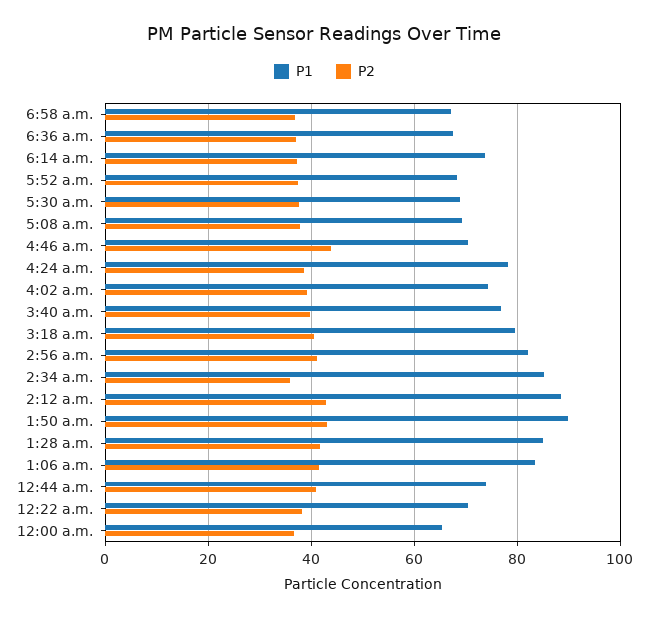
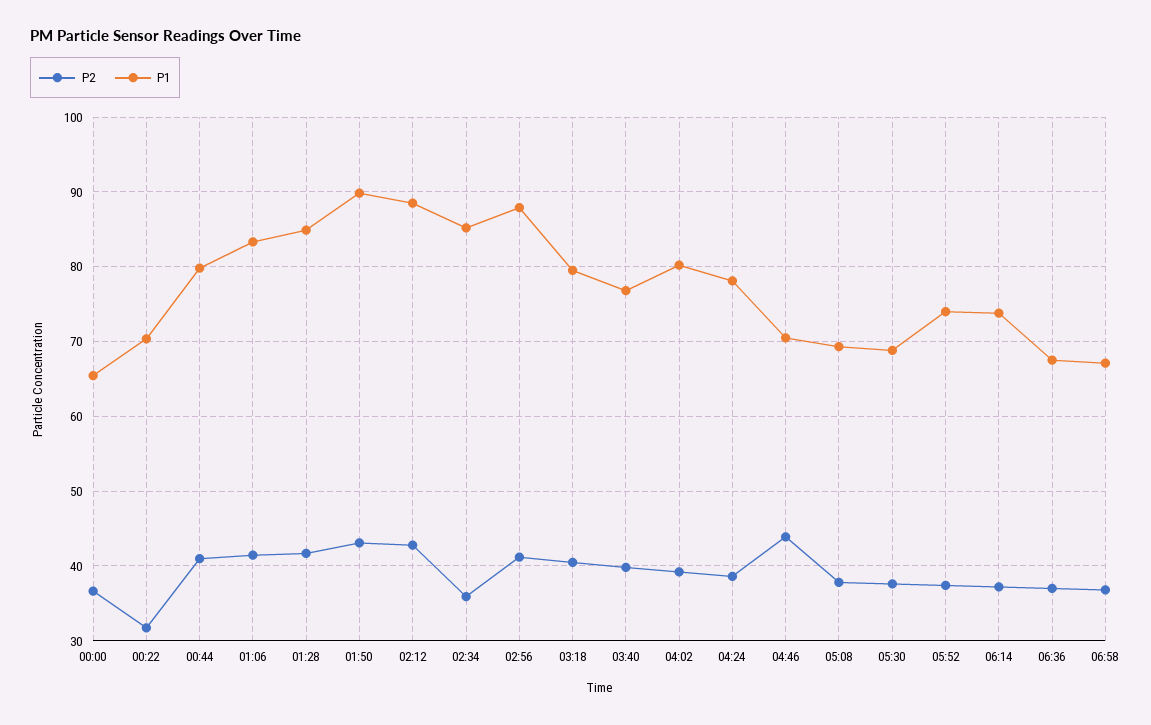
P1, 5:52 a.m.: 68 -> 74
P1, 4:02 a.m.: 74 -> 80
P1, 2:56 a.m.: 82 -> 88
P1, 12:44 a.m.: 74 -> 80
P2, 12:22 a.m.: 38 -> 32

